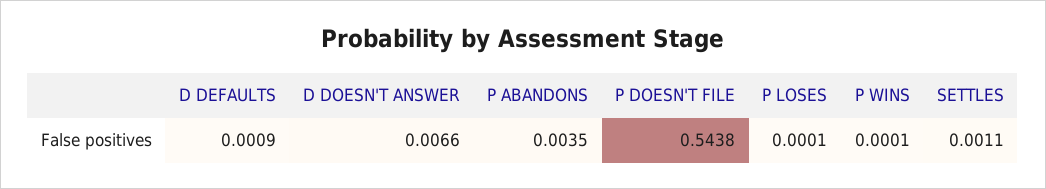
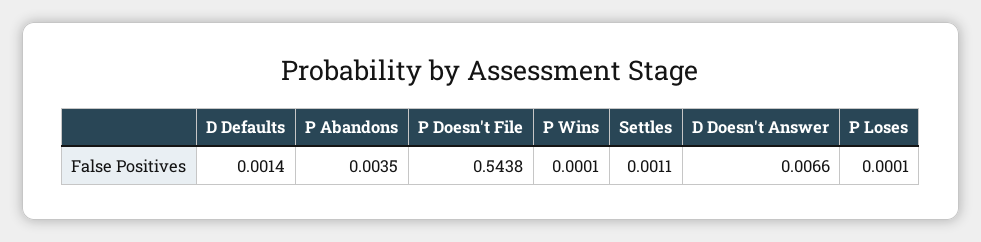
D DEFAULTS: 0.0009 -> 0.0014

